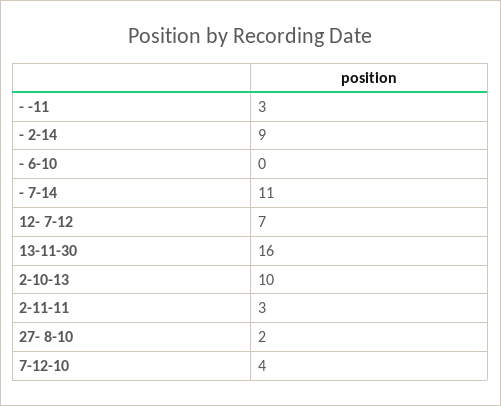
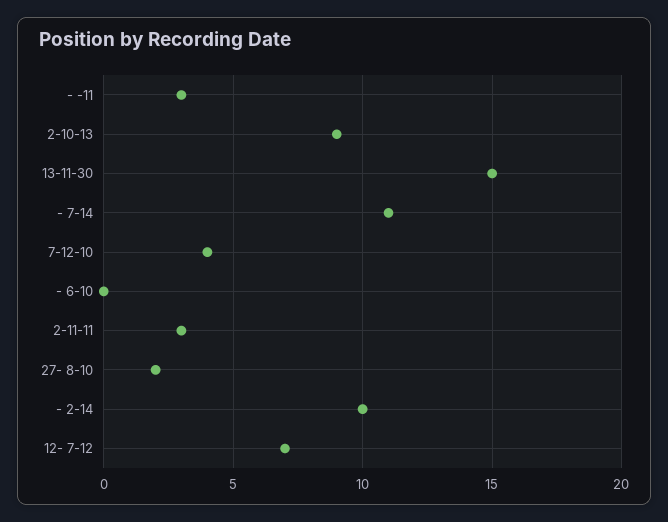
- 2-14: 9 -> 10
13-11-30: 16 -> 15
2-10-13: 10 -> 9

